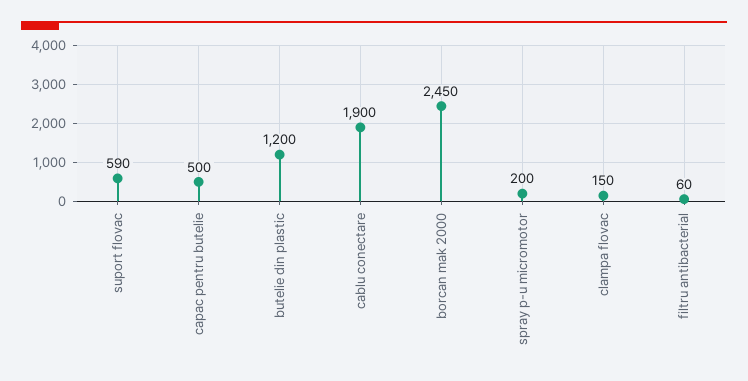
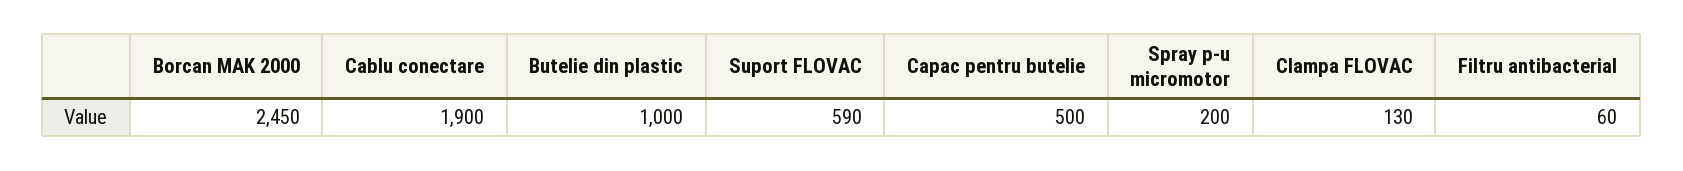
butelie din plastic: 1200 -> 1000
clampa flovac: 150 -> 130

